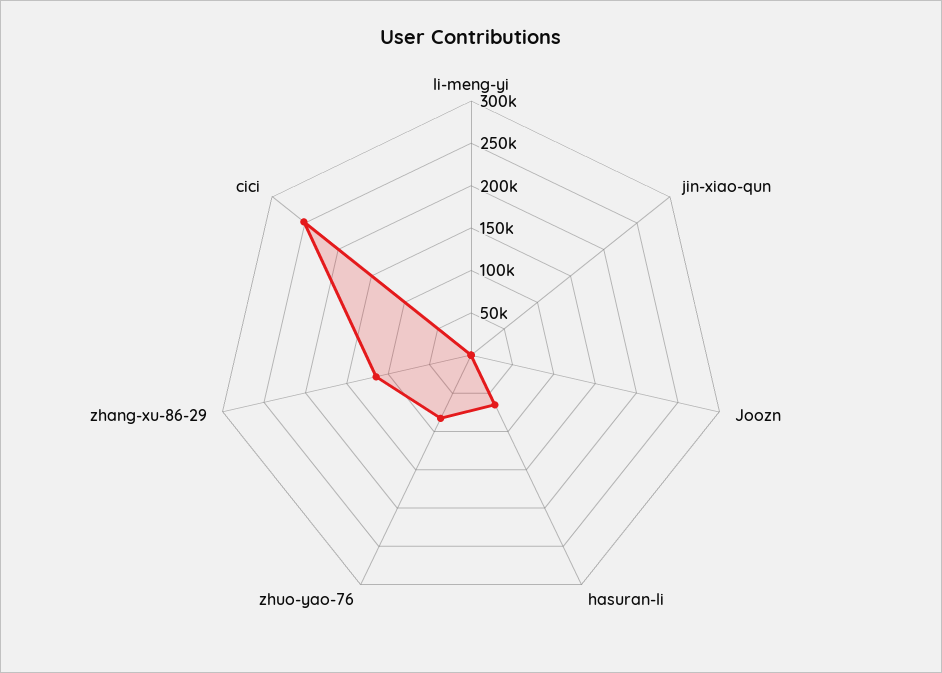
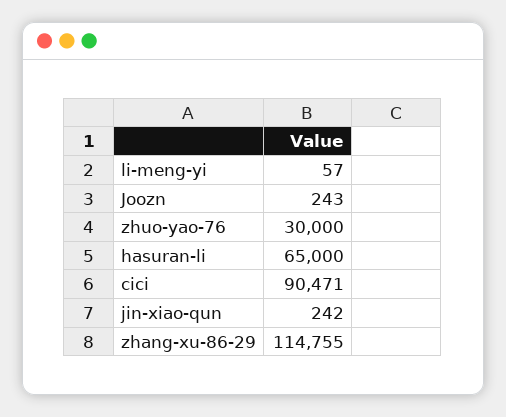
zhuo-yao-76: 80000 -> 30000
cici: 250000 -> 90471

